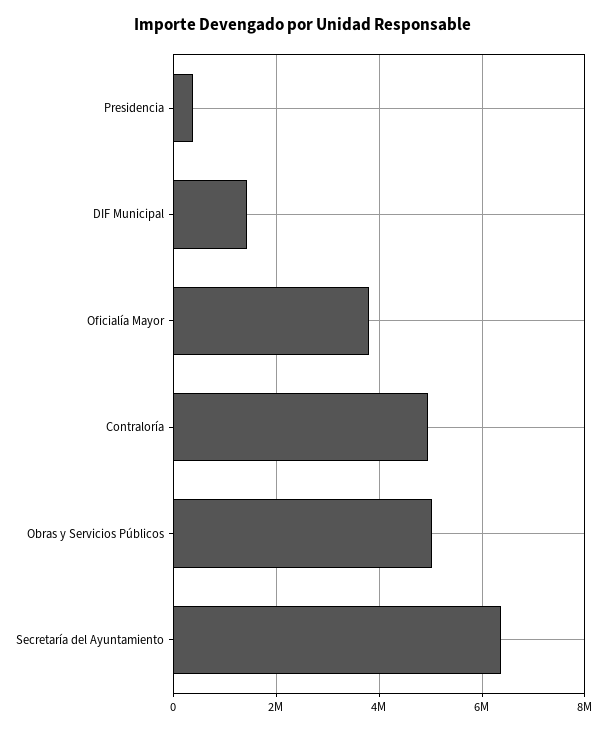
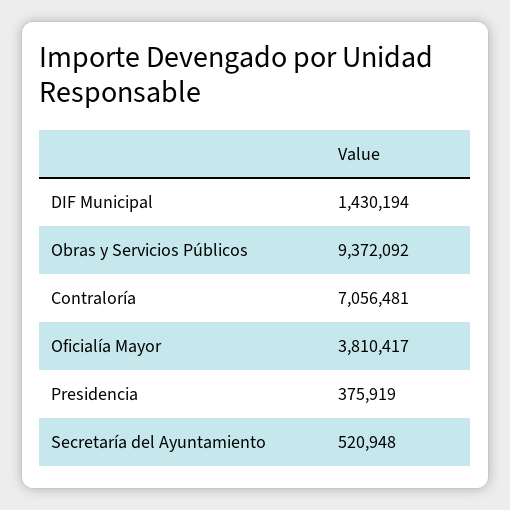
Contraloría: 5000000 -> 7056481
Obras y Servicios Públicos: 5000000 -> 9372092
Secretaría del Ayuntamiento: 6400000 -> 520948

